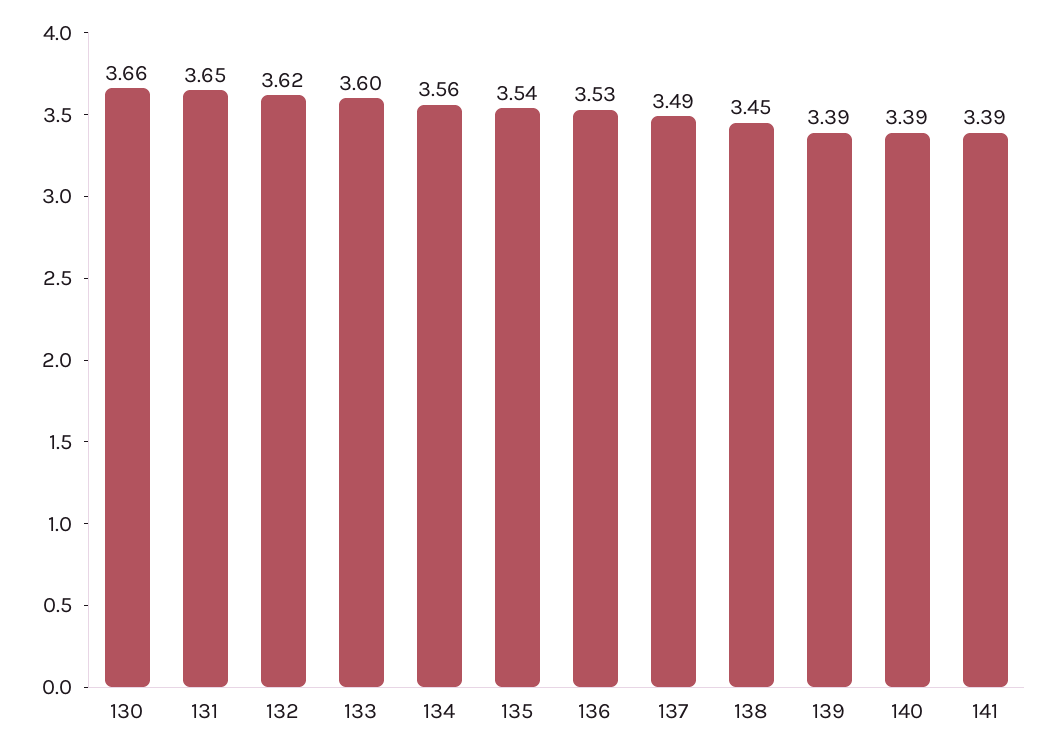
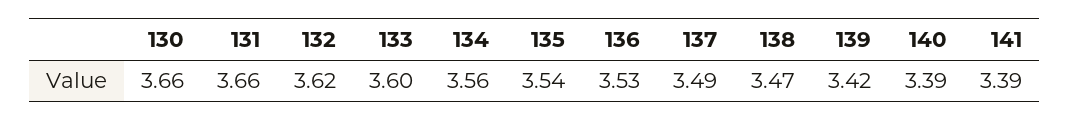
131: 3.65 -> 3.66
138: 3.45 -> 3.47
139: 3.39 -> 3.42

